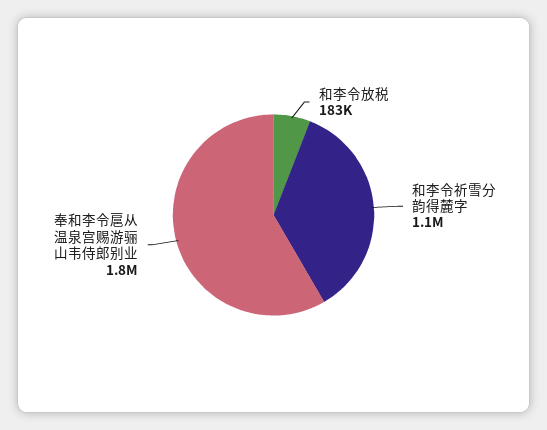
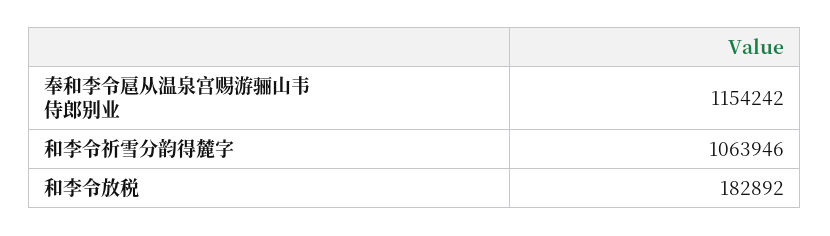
奉和李令扈从温泉宫赐游骊山韦侍郎别业: 1800000 -> 1154242

